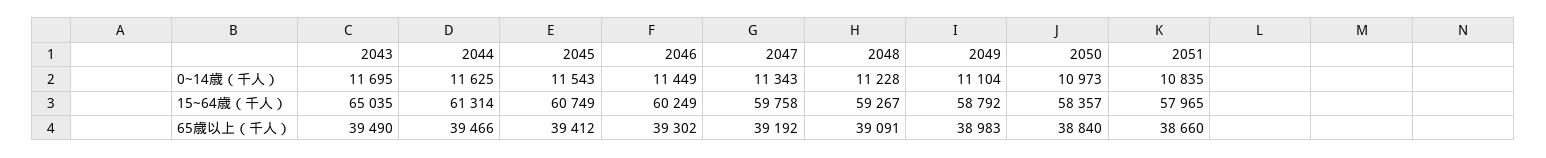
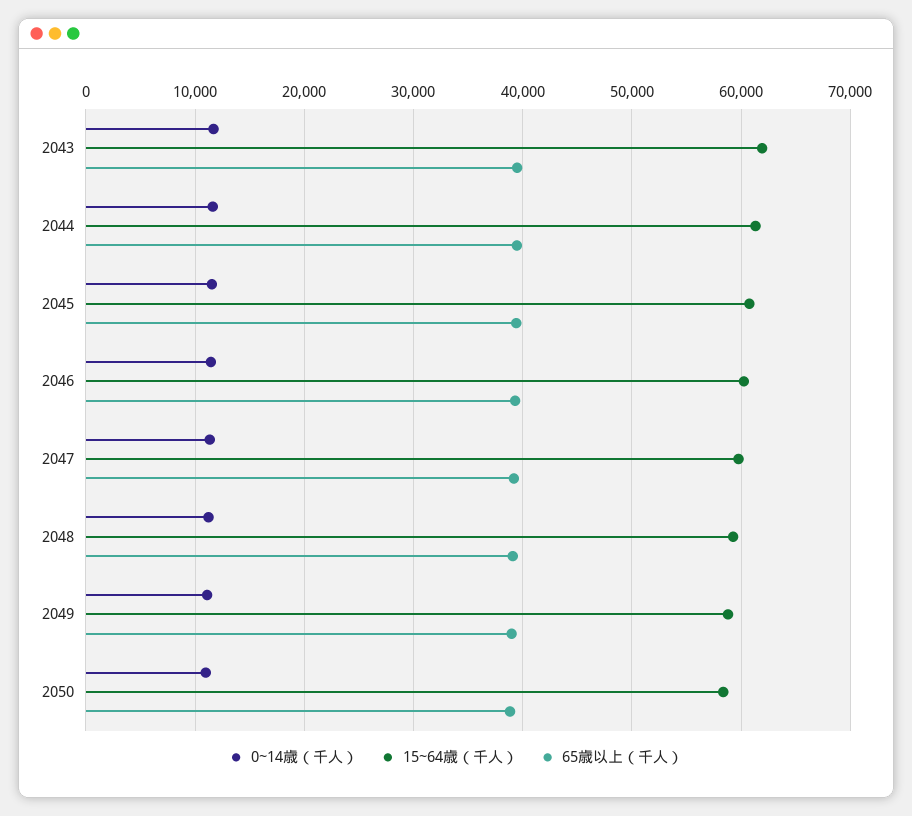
0~14歳（千人）, 2051: 10835 -> none
15~64歳（千人）, 2043: 65035 -> 62000
15~64歳（千人）, 2051: 57965 -> none
65歳以上（千人）, 2051: 38660 -> none

